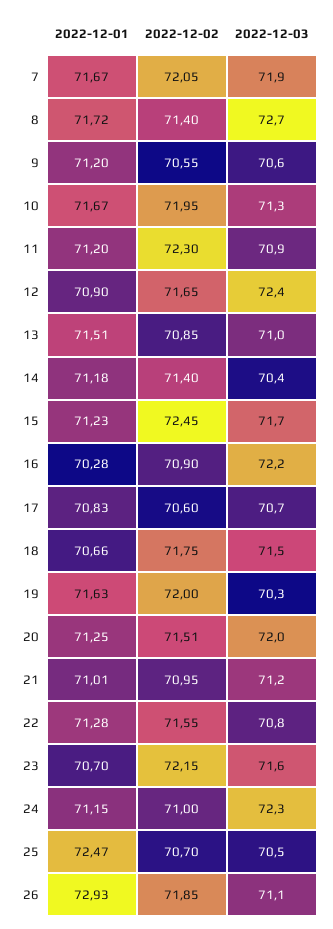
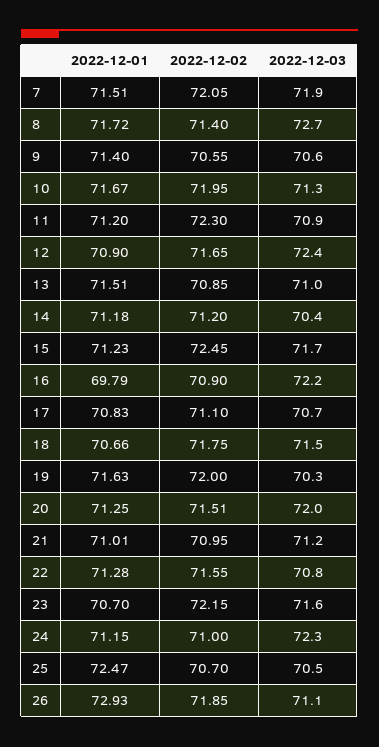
2022-12-01, 7: 71.67 -> 71.51
2022-12-01, 9: 71.2 -> 71.4
2022-12-02, 14: 71.4 -> 71.2
2022-12-01, 16: 70.28 -> 69.79
2022-12-02, 17: 70.6 -> 71.1

